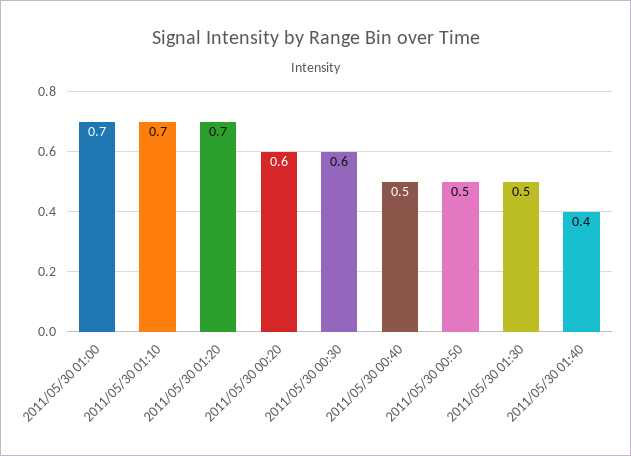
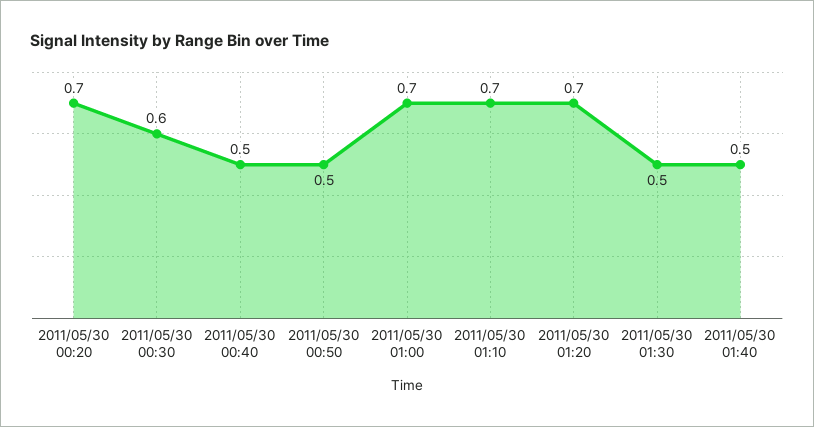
2011/05/30 00:20: 0.6 -> 0.7
2011/05/30 01:40: 0.4 -> 0.5

